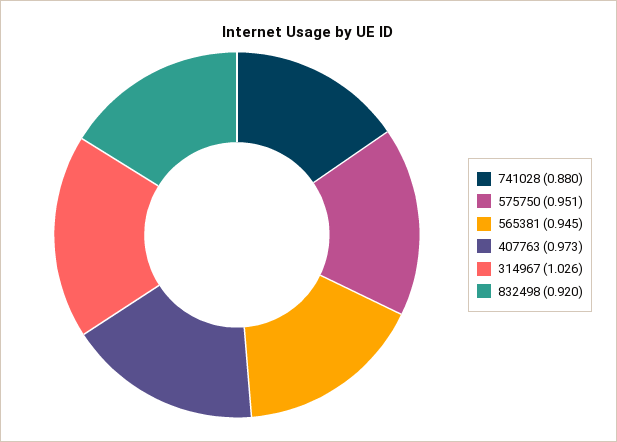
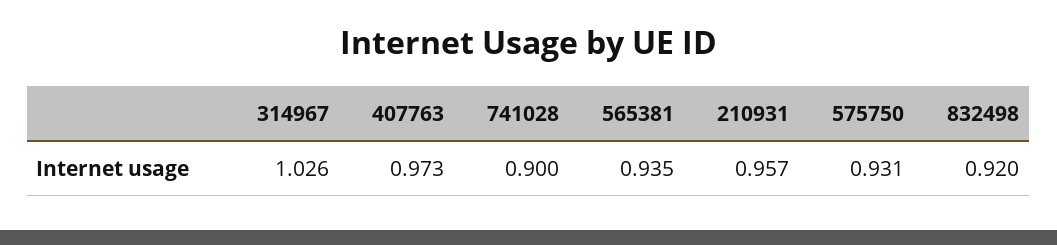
741028: 0.88 -> 0.9
575750: 0.951 -> 0.931
565381: 0.945 -> 0.935
210931: none -> 0.957

